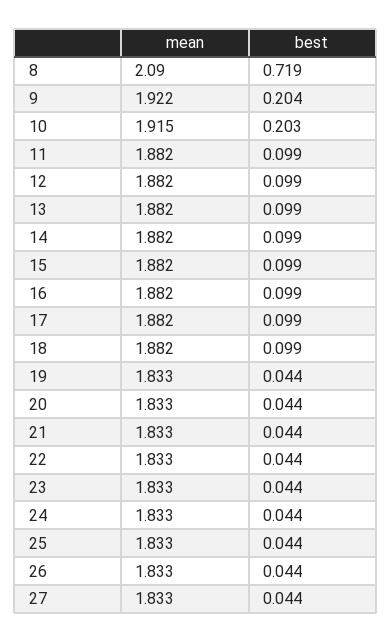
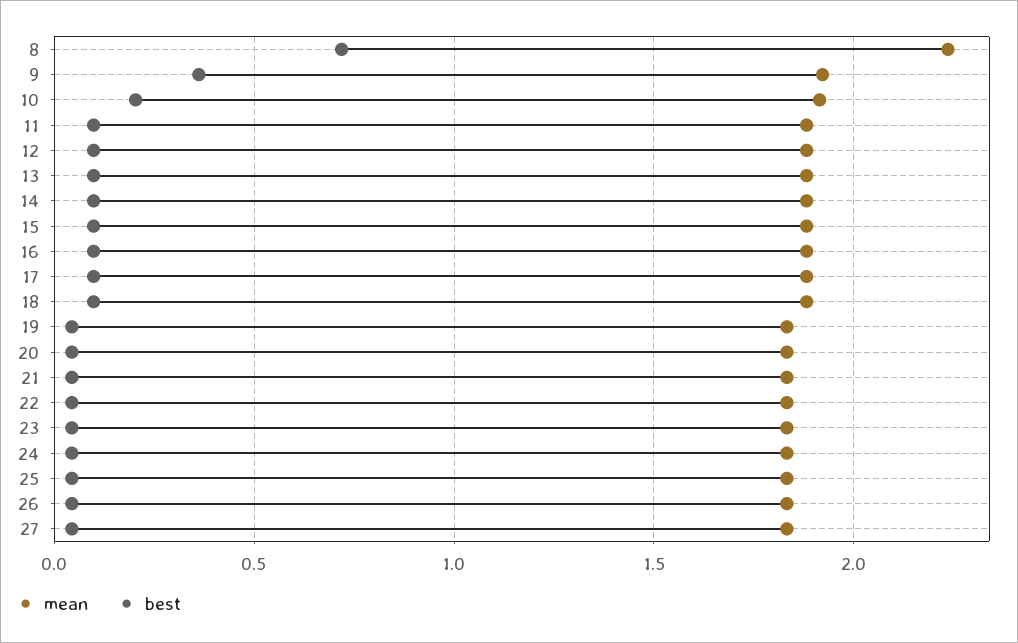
mean, 8: 2.09 -> 2.25
best, 9: 0.204 -> 0.35

